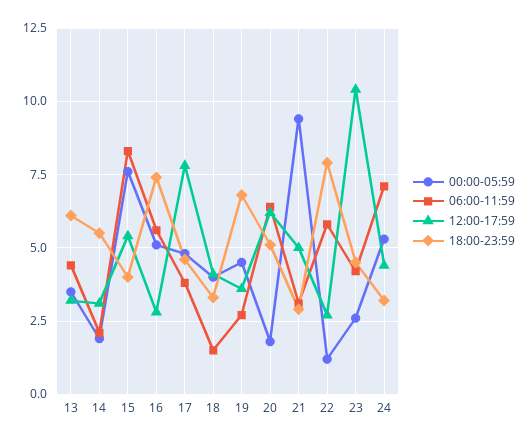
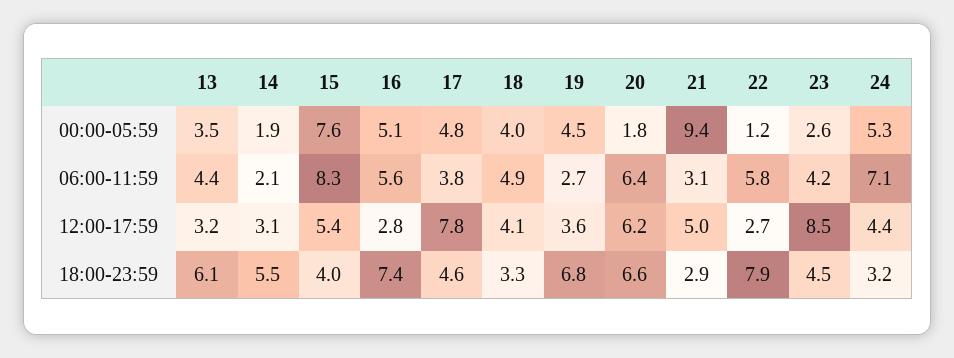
06:00-11:59, 18: 1.5 -> 4.9
18:00-23:59, 20: 5 -> 6.6
12:00-17:59, 23: 10.5 -> 8.5

